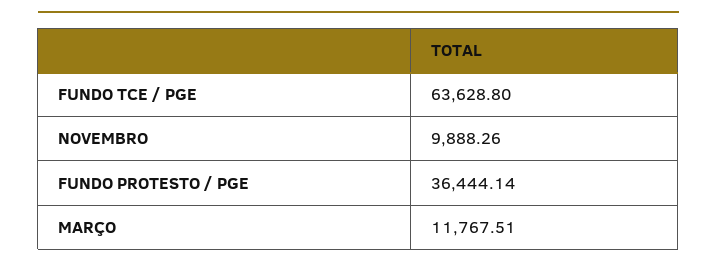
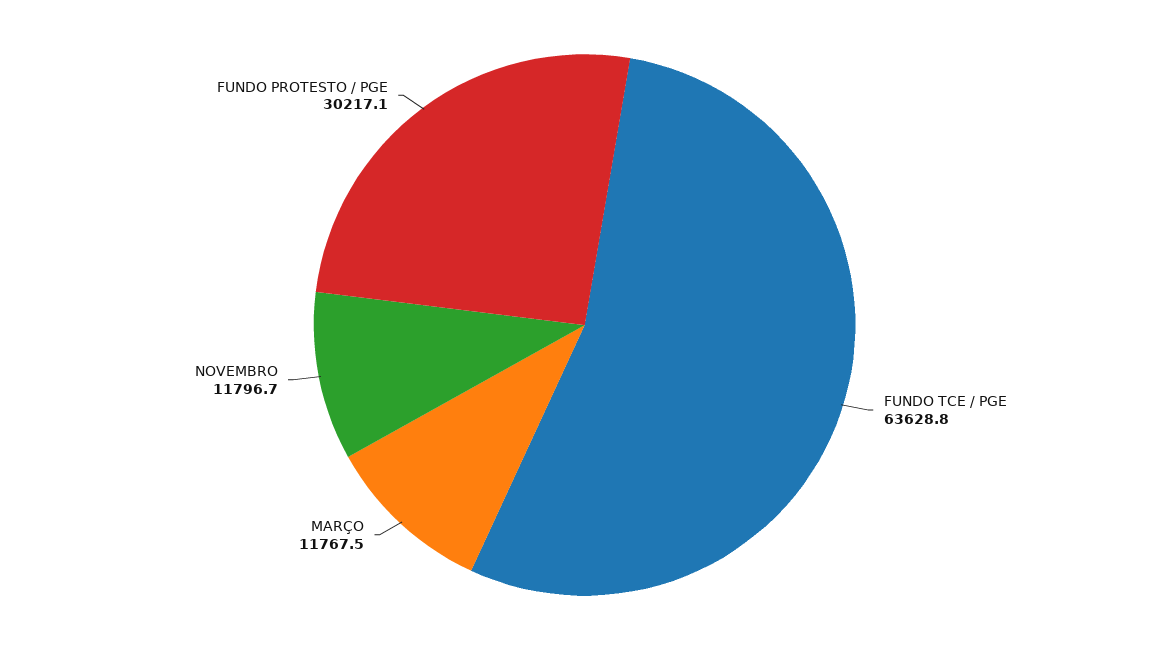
NOVEMBRO: 9888.26 -> 11796.7
FUNDO PROTESTO / PGE: 36444.14 -> 30217.1

